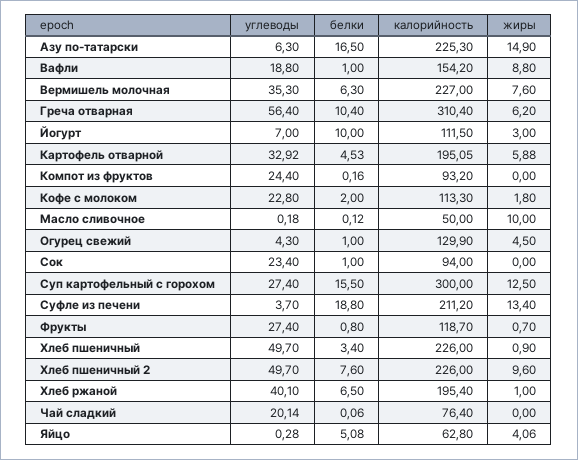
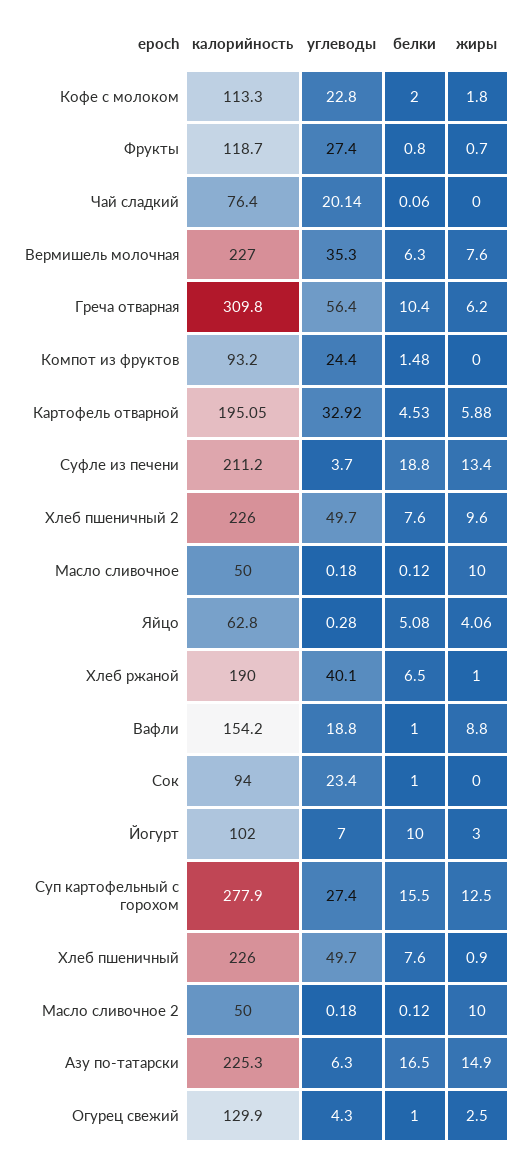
калорийность, Греча отварная: 310.4 -> 309.8
калорийность, Йогурт: 111.5 -> 102
белки, Компот из фруктов: 0.16 -> 1.48
жиры, Огурец свежий: 4.5 -> 2.5
калорийность, Суп картофельный с горохом: 300 -> 277.9
белки, Хлеб пшеничный: 3.4 -> 7.6
калорийность, Хлеб ржаной: 195.4 -> 190
калорийность, Масло сливочное 2: none -> 50
углеводы, Масло сливочное 2: none -> 0.18
белки, Масло сливочное 2: none -> 0.12
жиры, Масло сливочное 2: none -> 10

